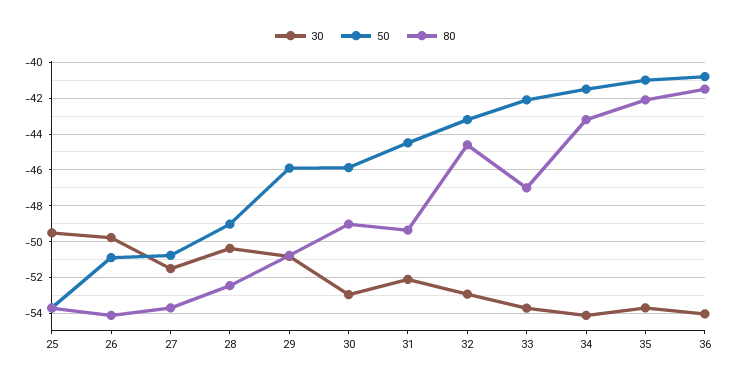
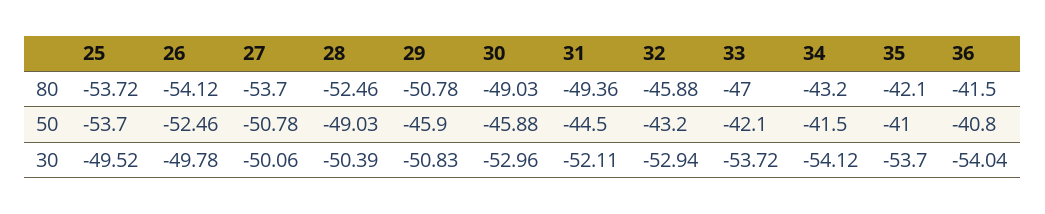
50, 26: -51 -> -52.46
30, 27: -51.5 -> -50.06
80, 32: -44.5 -> -45.88

